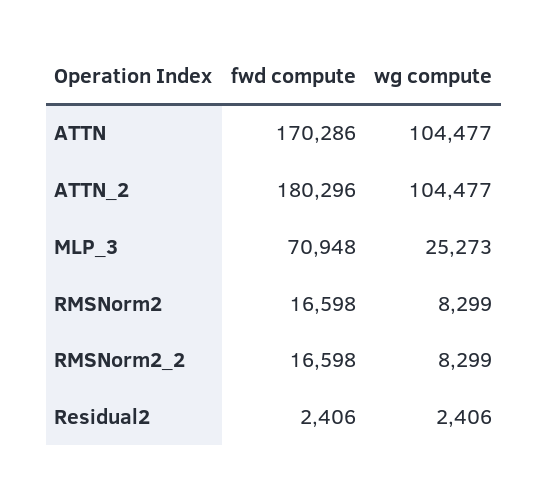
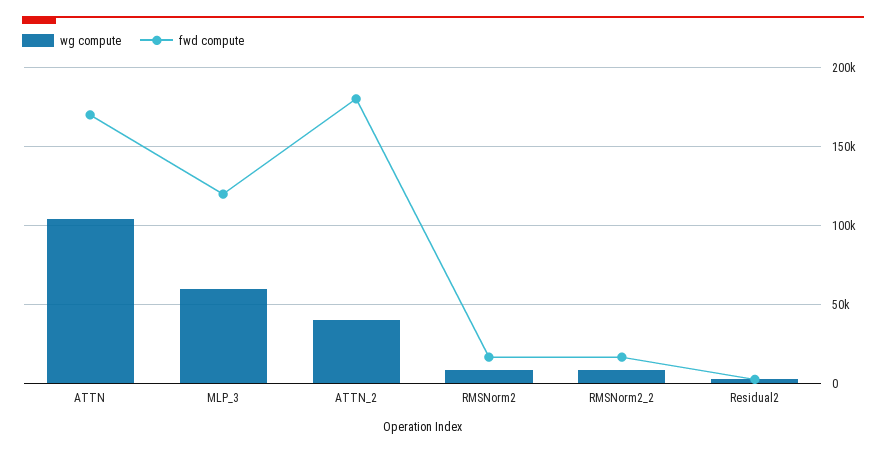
wg compute, ATTN_2: 104477 -> 40000
fwd compute, MLP_3: 70948 -> 120000
wg compute, MLP_3: 25273 -> 60000

